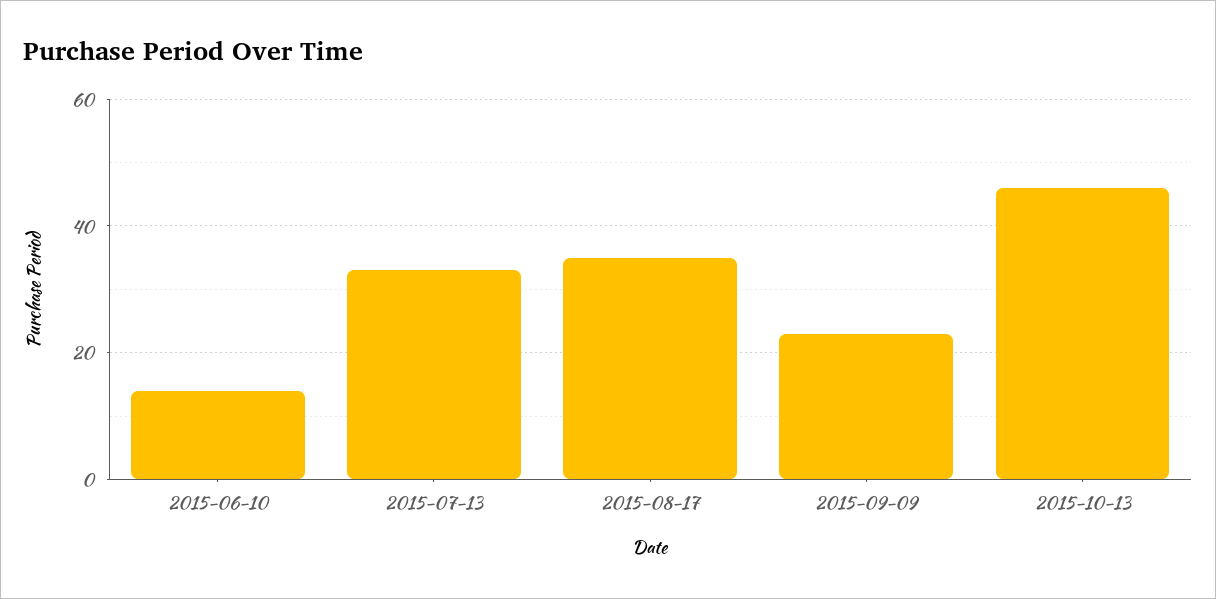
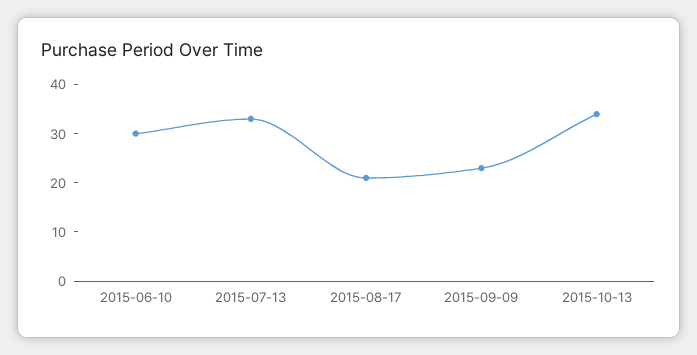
2015-06-10: 15 -> 30
2015-08-17: 35 -> 20
2015-10-13: 45 -> 35

